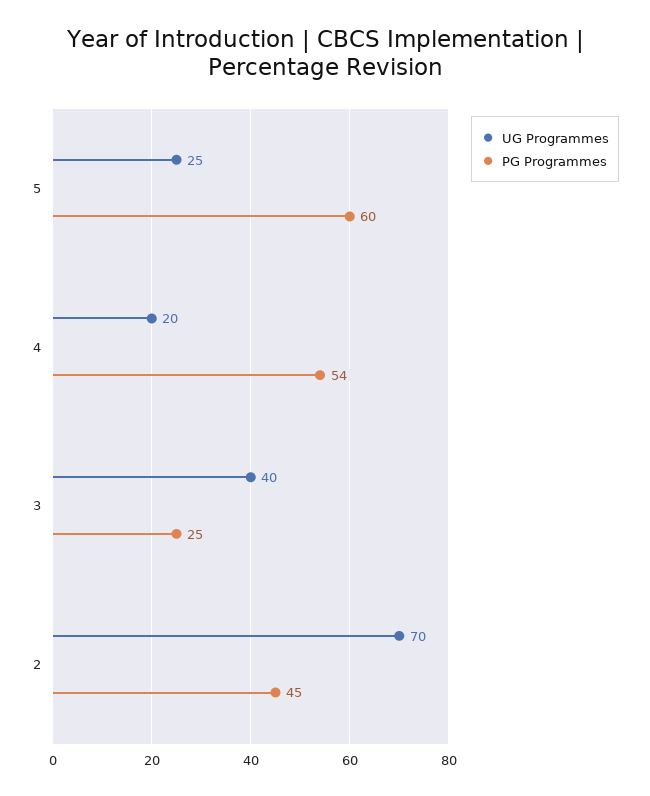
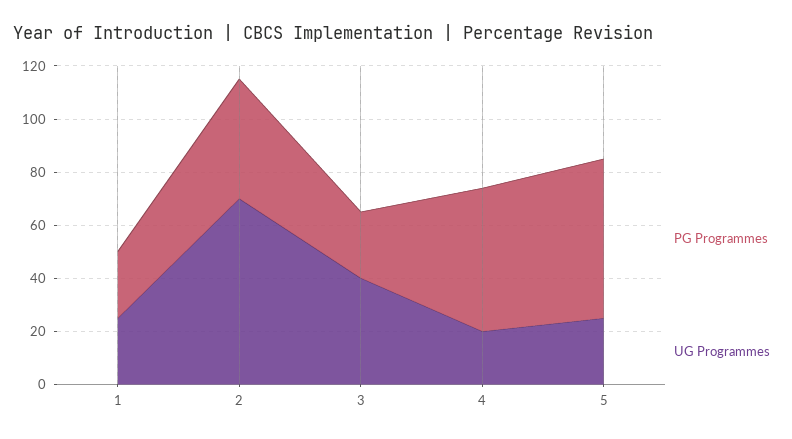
PG Programmes, 1: none -> 25
UG Programmes, 1: none -> 25

